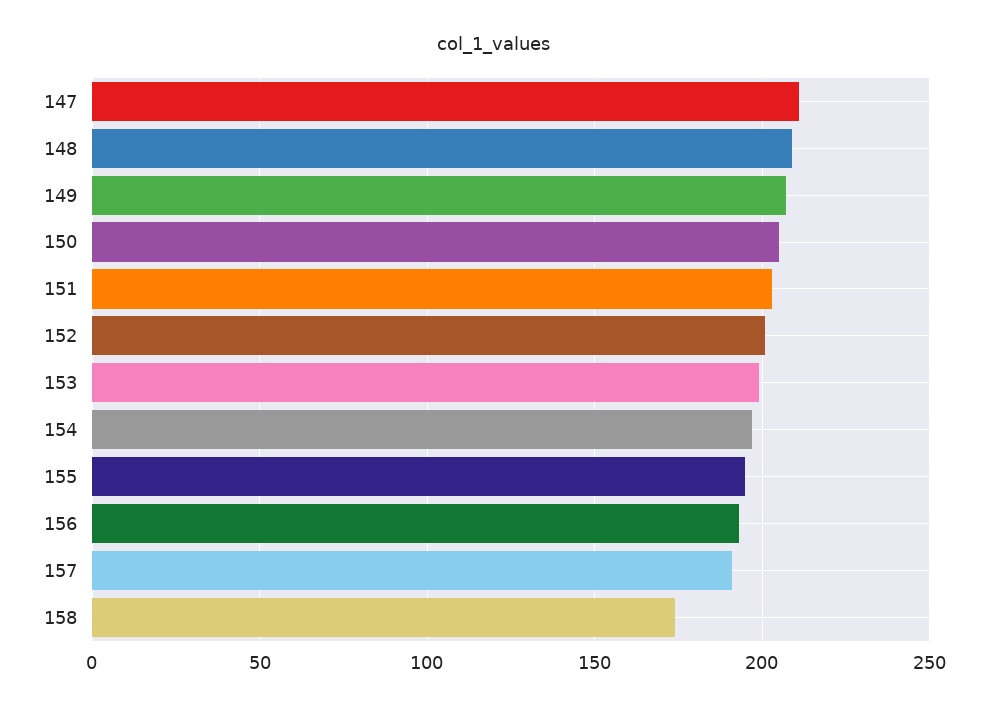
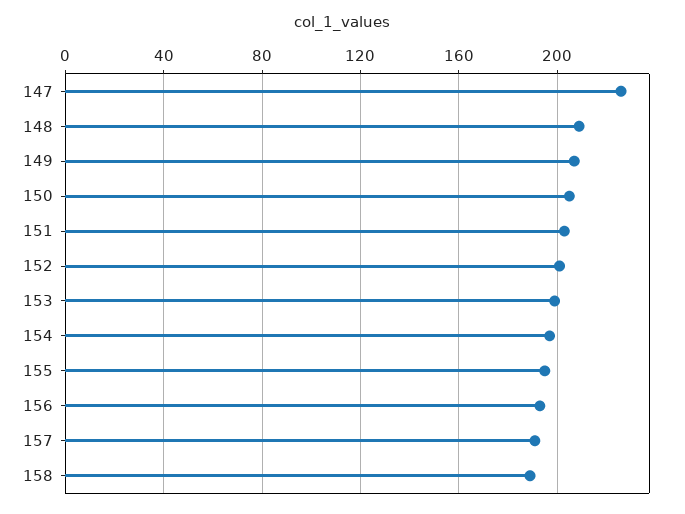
147: 210 -> 225
158: 175 -> 190

